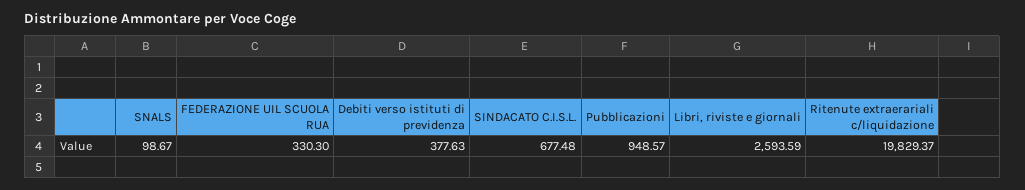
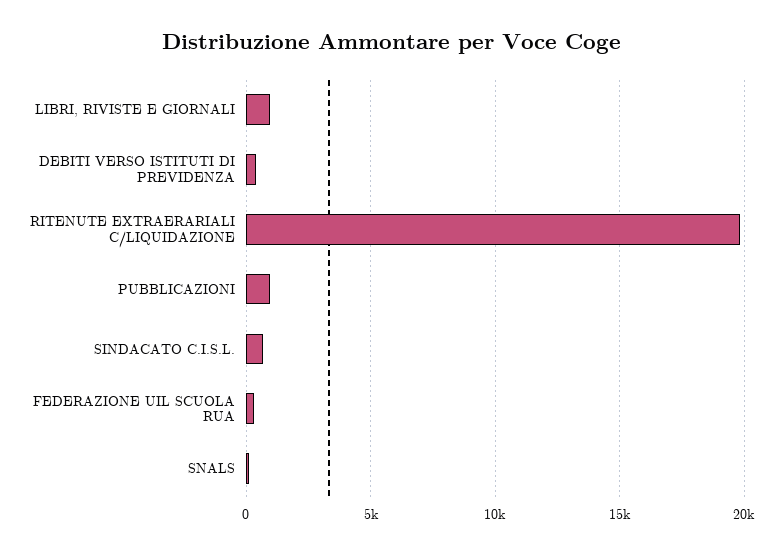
Libri, riviste e giornali: 2593.59 -> 1000

